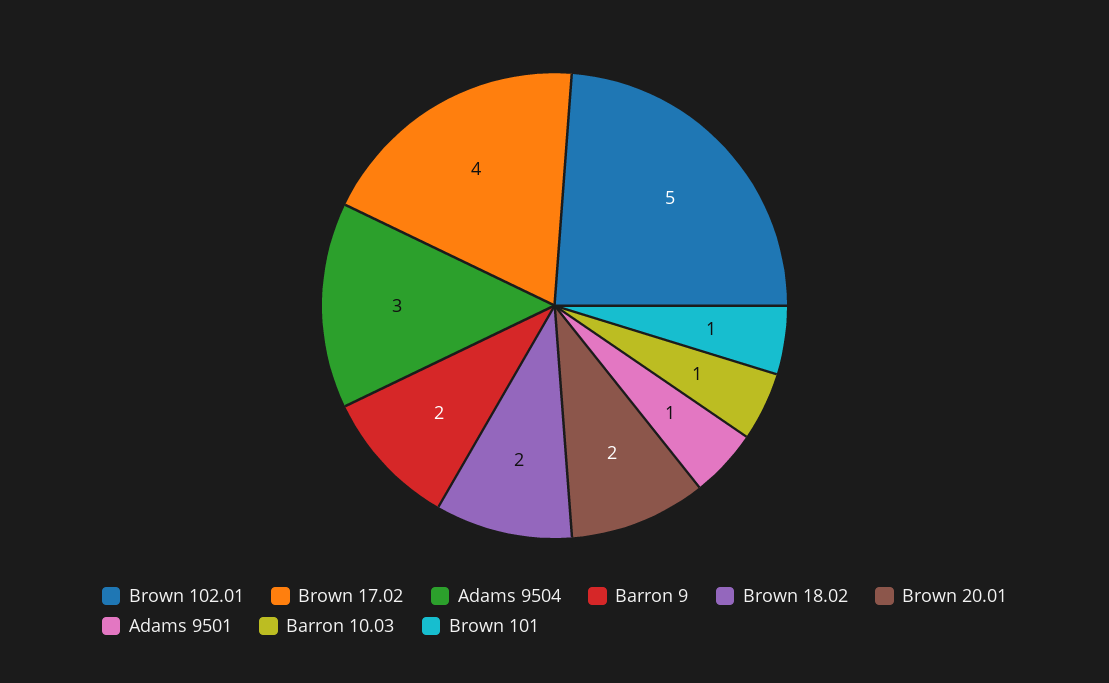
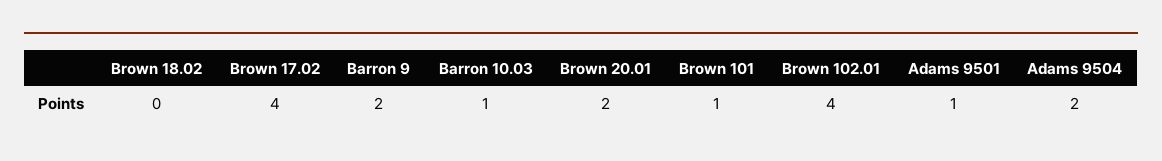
Brown 102.01: 5 -> 4
Adams 9504: 3 -> 2
Brown 18.02: 2 -> 0

